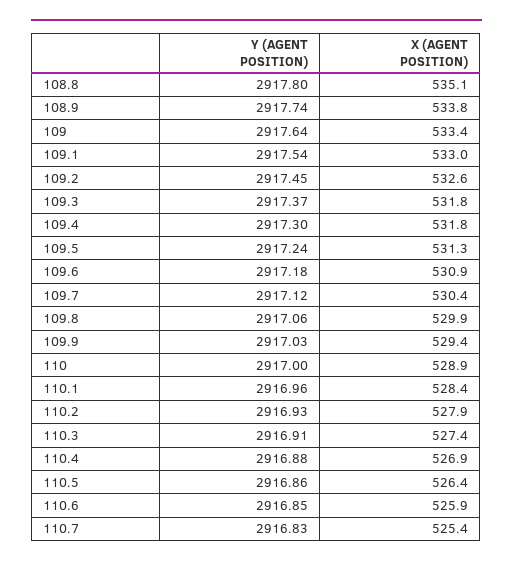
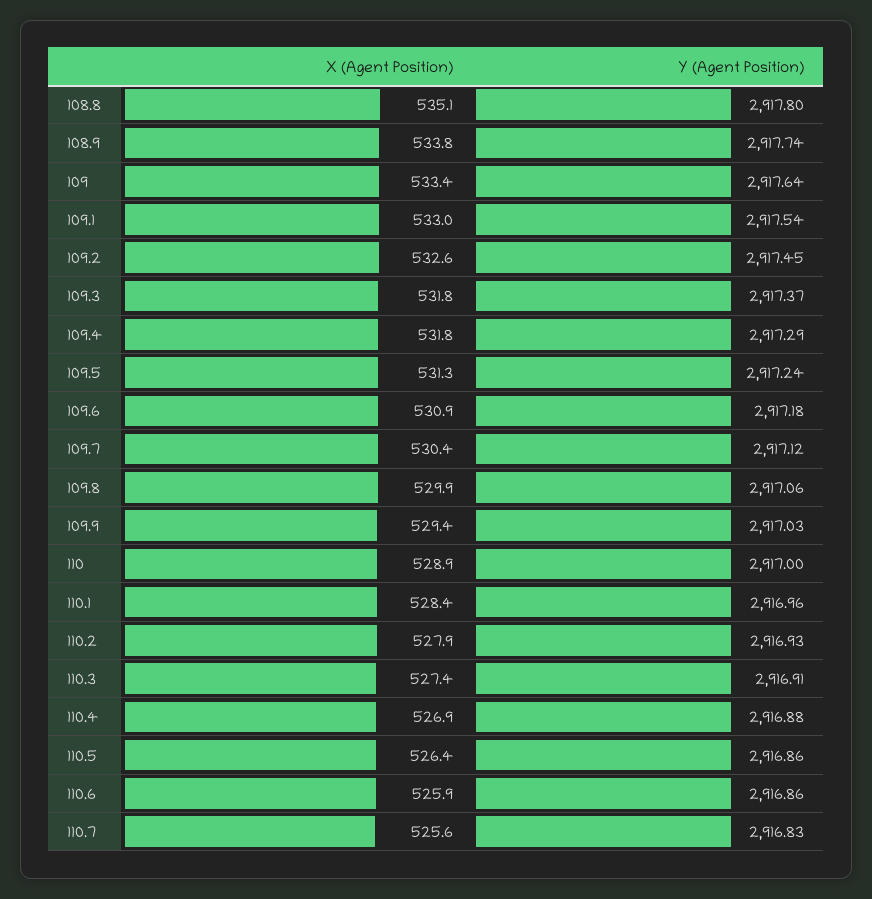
Y (AGENT POSITION), 109.4: 2917.3 -> 2917.29
Y (AGENT POSITION), 110.6: 2916.85 -> 2916.86
X (AGENT POSITION), 110.7: 525.4 -> 525.6

